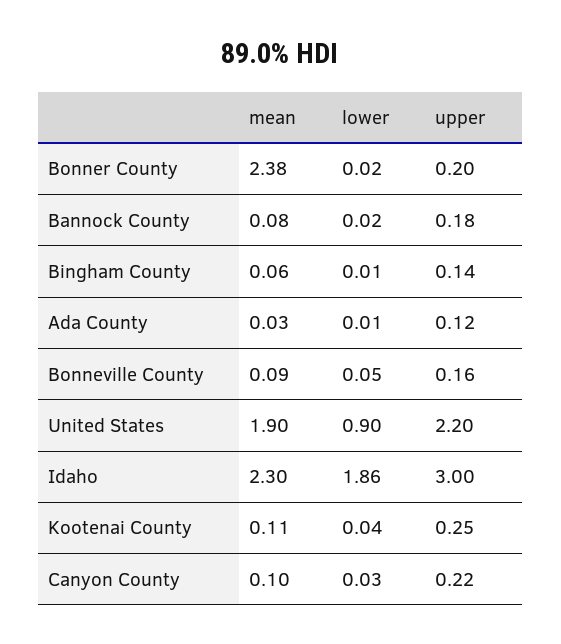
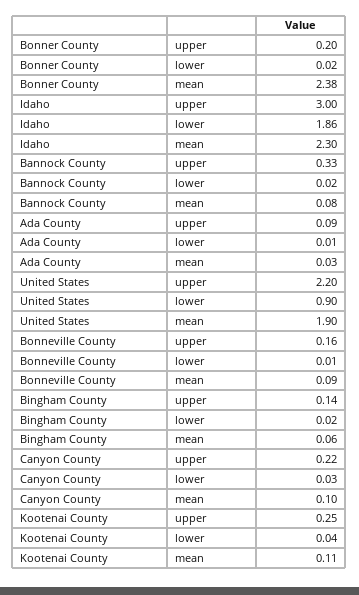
upper, Bannock County: 0.18 -> 0.33
lower, Bingham County: 0.01 -> 0.02
upper, Ada County: 0.12 -> 0.09
lower, Bonneville County: 0.05 -> 0.01

